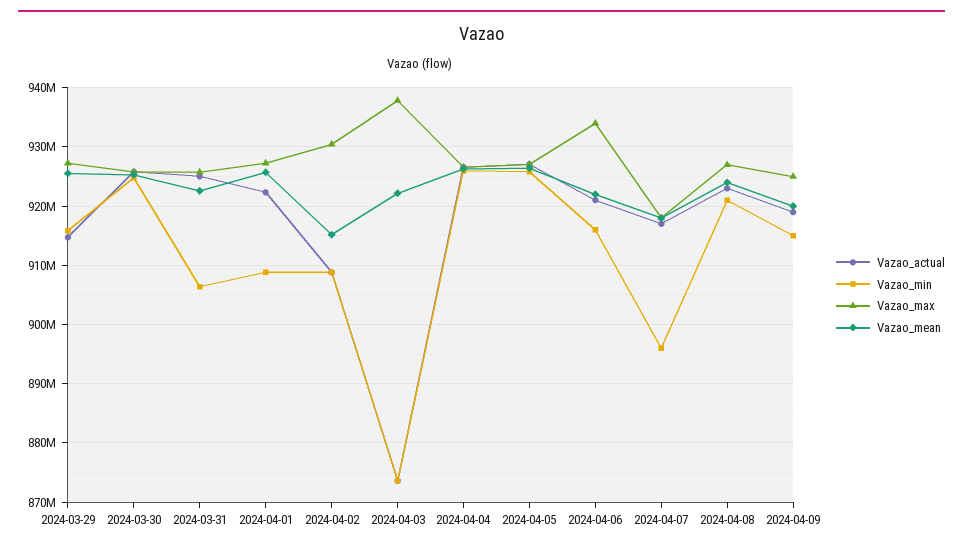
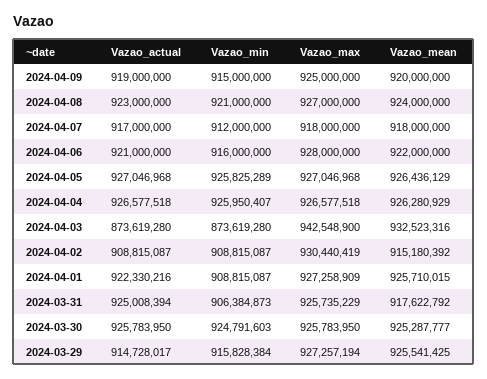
Vazao_mean, 2024-03-31: 922000000 -> 917622792
Vazao_max, 2024-04-03: 938000000 -> 942548900
Vazao_mean, 2024-04-03: 922000000 -> 932523316
Vazao_max, 2024-04-06: 934000000 -> 928000000
Vazao_min, 2024-04-07: 896000000 -> 912000000

